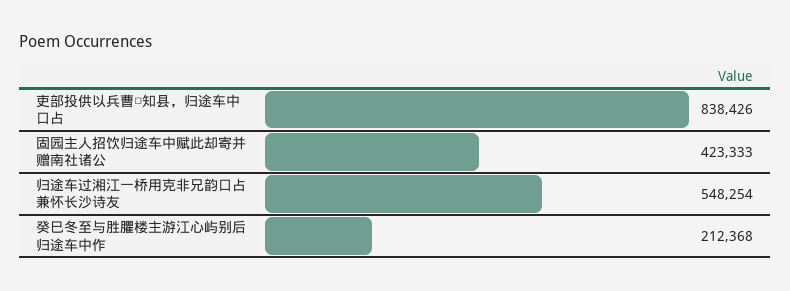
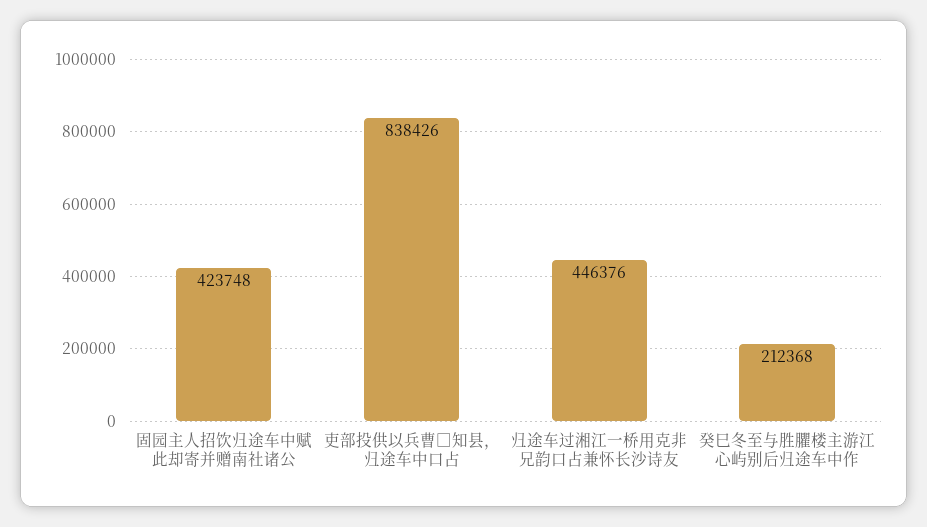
固园主人招饮归途车中赋此却寄并赠南社诸公: 423333 -> 423748
归途车过湘江一桥用克非兄韵口占兼怀长沙诗友: 548254 -> 446376

